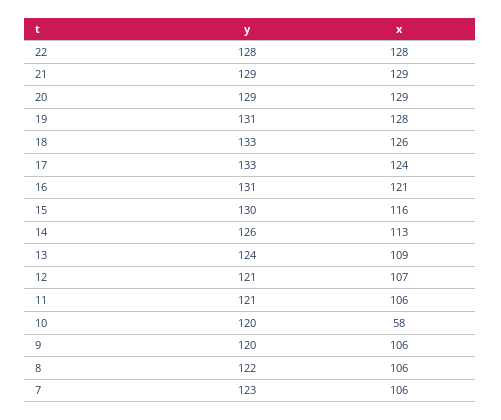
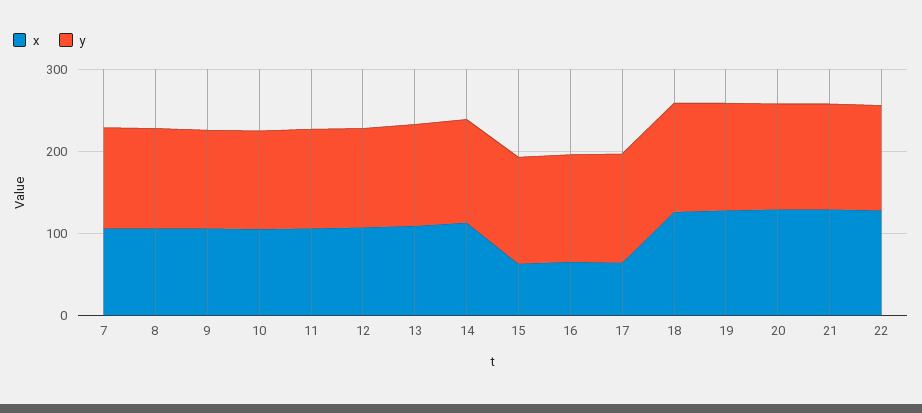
x, 17: 124 -> 60
x, 16: 121 -> 60
x, 15: 116 -> 60
x, 10: 58 -> 100

